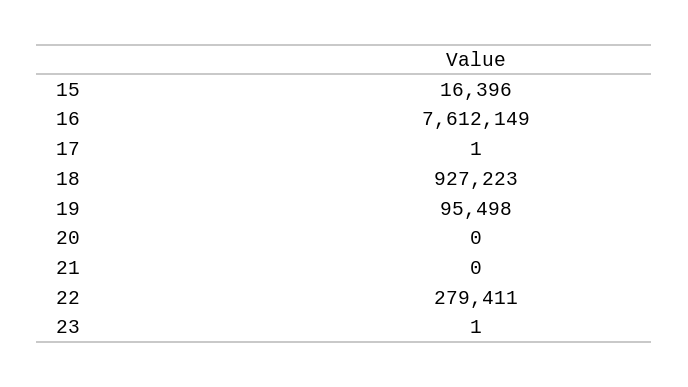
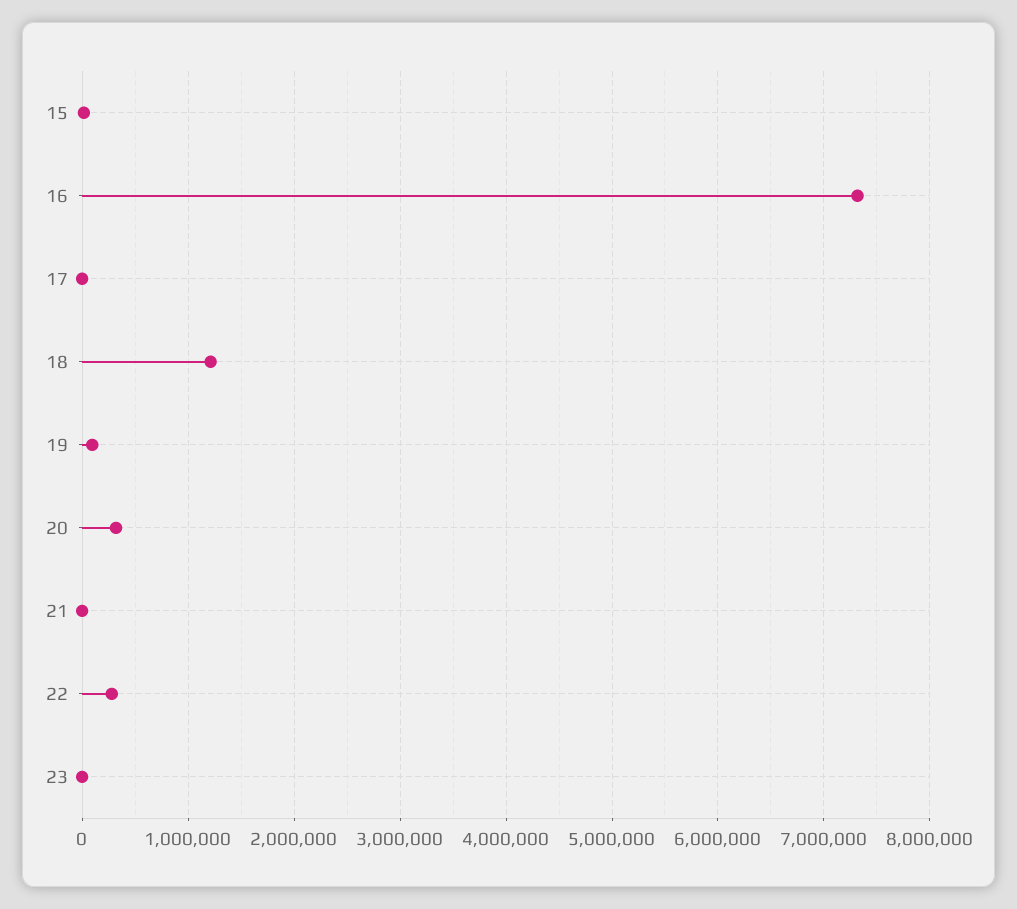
16: 7612149 -> 7300000
18: 927223 -> 1200000
20: 0 -> 300000

